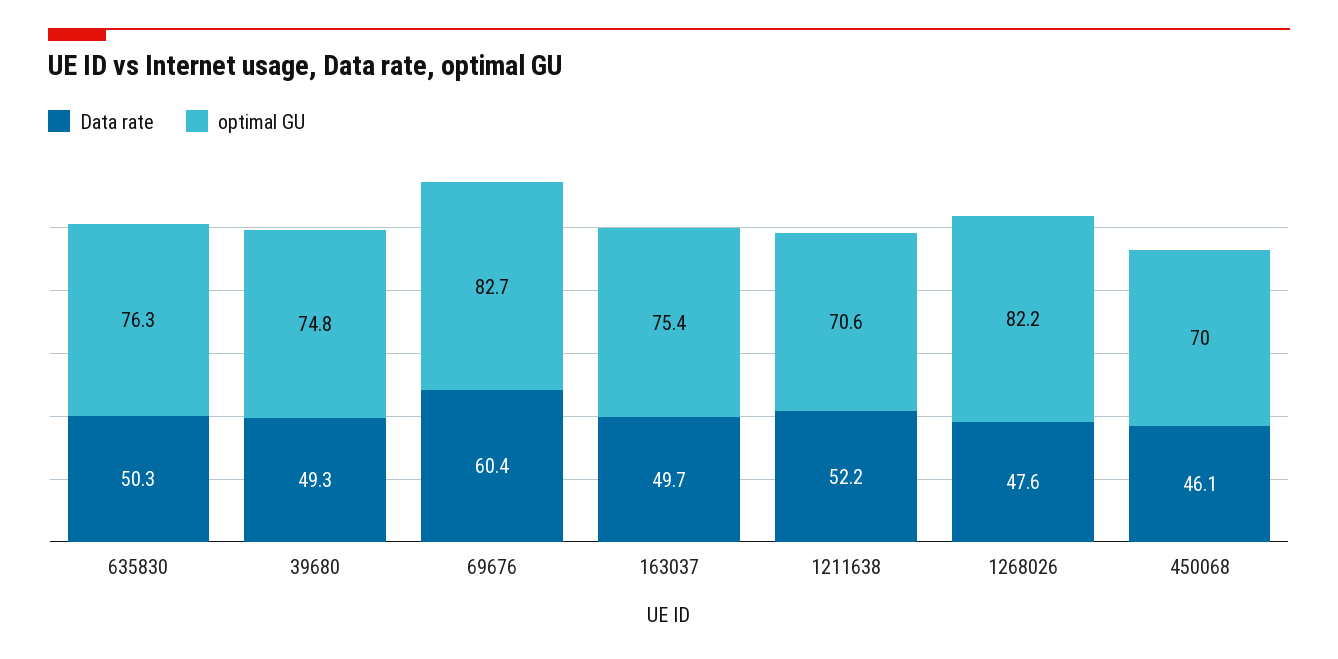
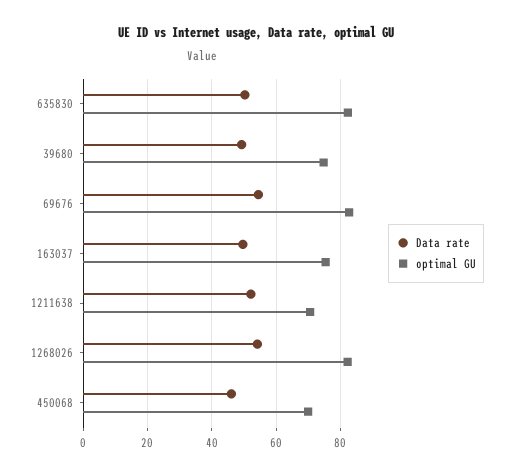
optimal GU, 635830: 76.3 -> 82
Data rate, 69676: 60.4 -> 54
Data rate, 1268026: 47.6 -> 54

